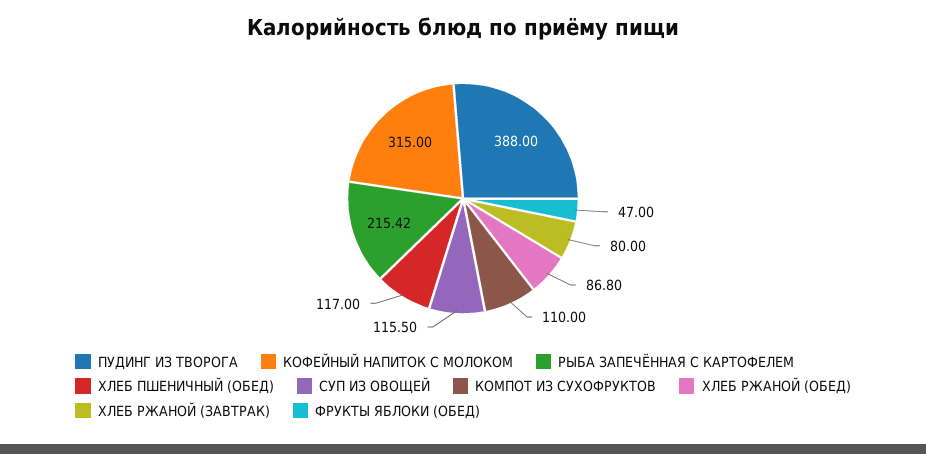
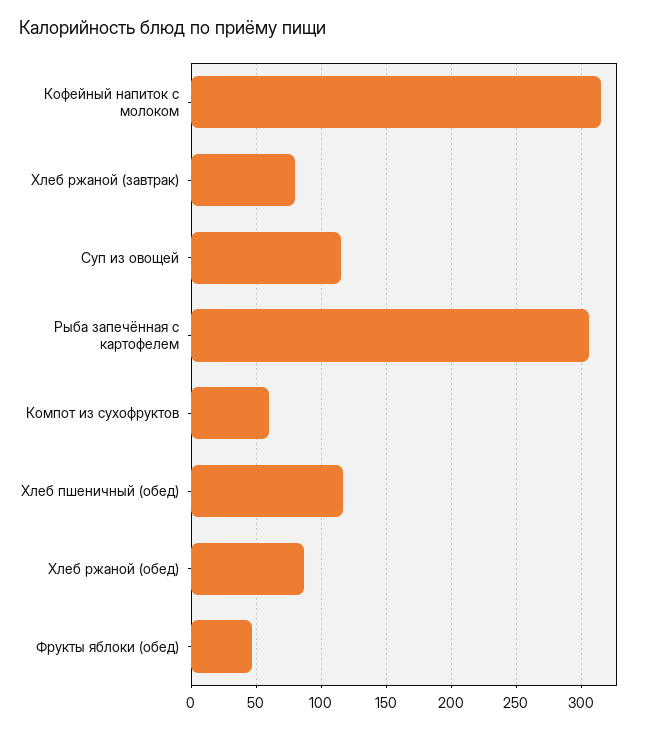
ПУДИНГ ИЗ ТВОРОГА: 388 -> none
РЫБА ЗАПЕЧЁННАЯ С КАРТОФЕЛЕМ: 215.42 -> 305
КОМПОТ ИЗ СУХОФРУКТОВ: 110 -> 60

